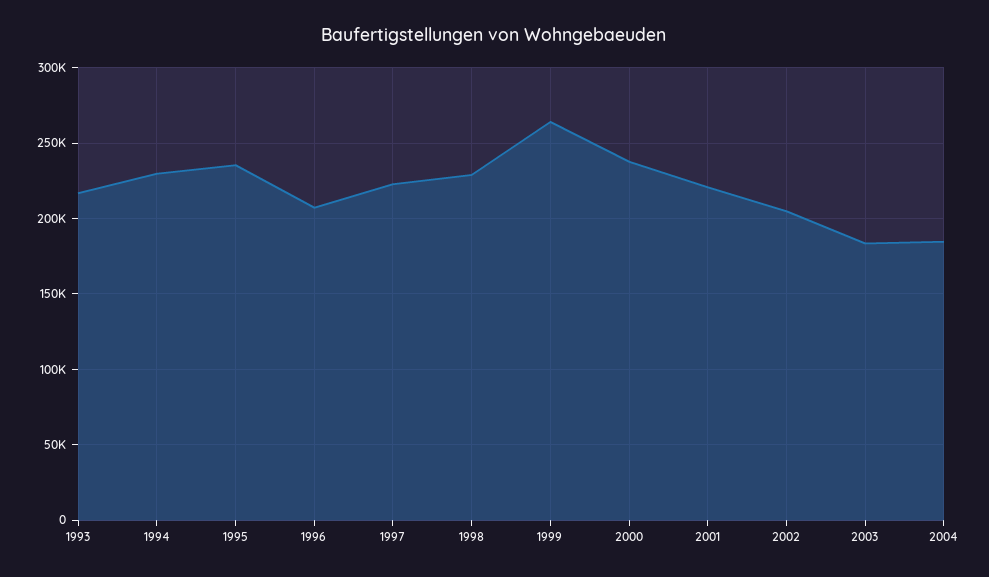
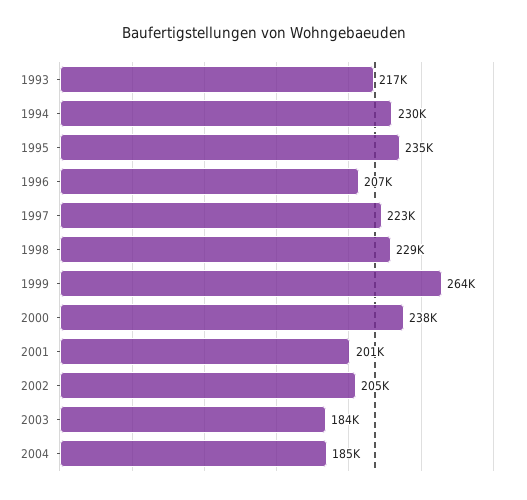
2001: 220000 -> 201000

